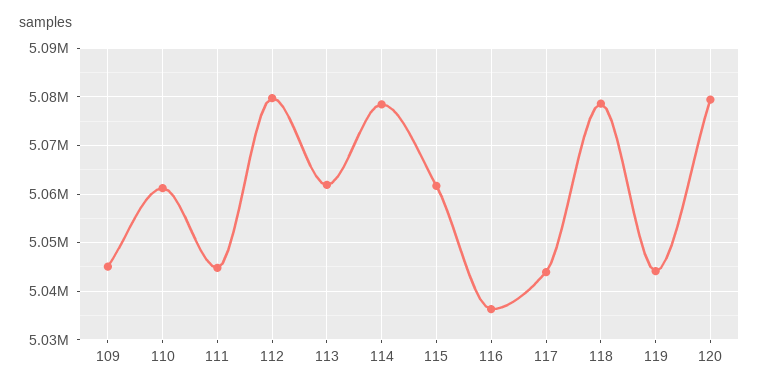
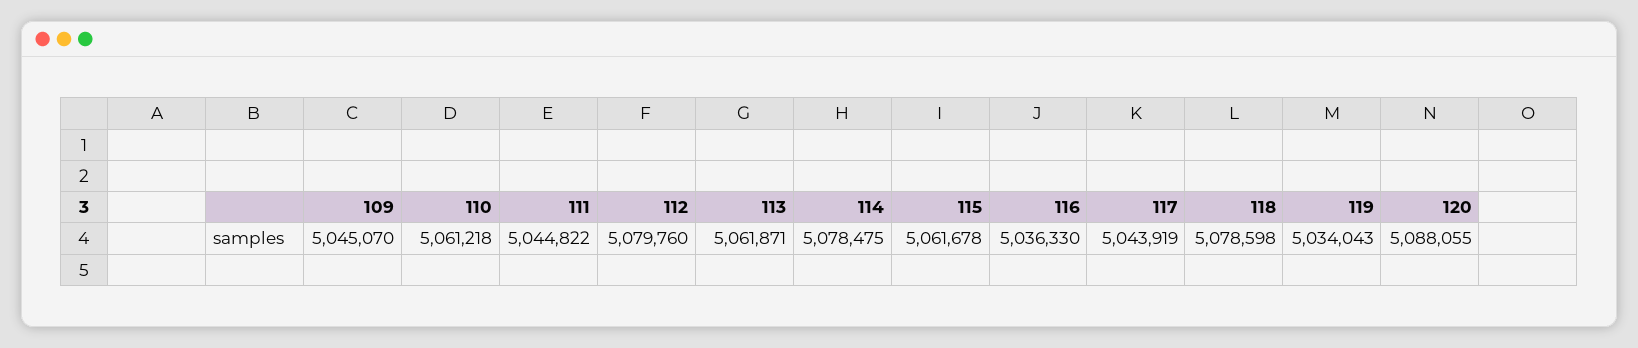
119: 5044000 -> 5034043
120: 5080000 -> 5088055

